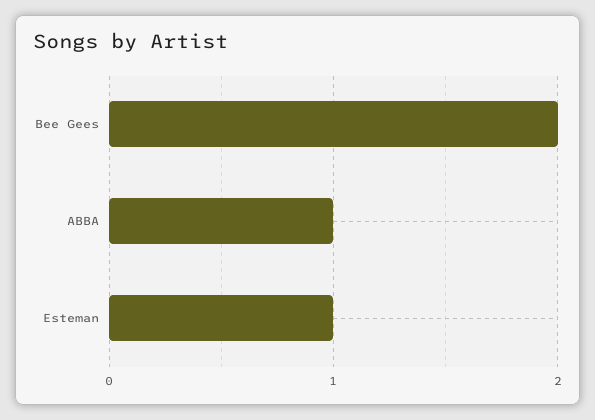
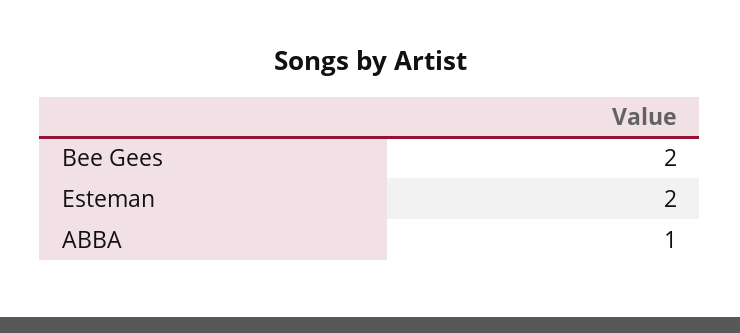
Esteman: 1 -> 2

